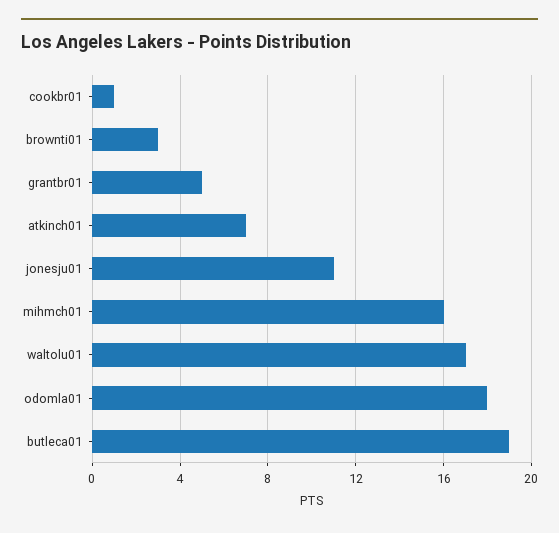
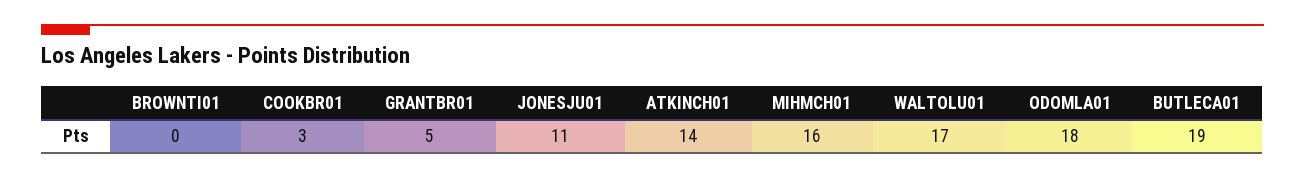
cookbr01: 1 -> 3
brownti01: 3 -> 0
atkinch01: 7 -> 14

